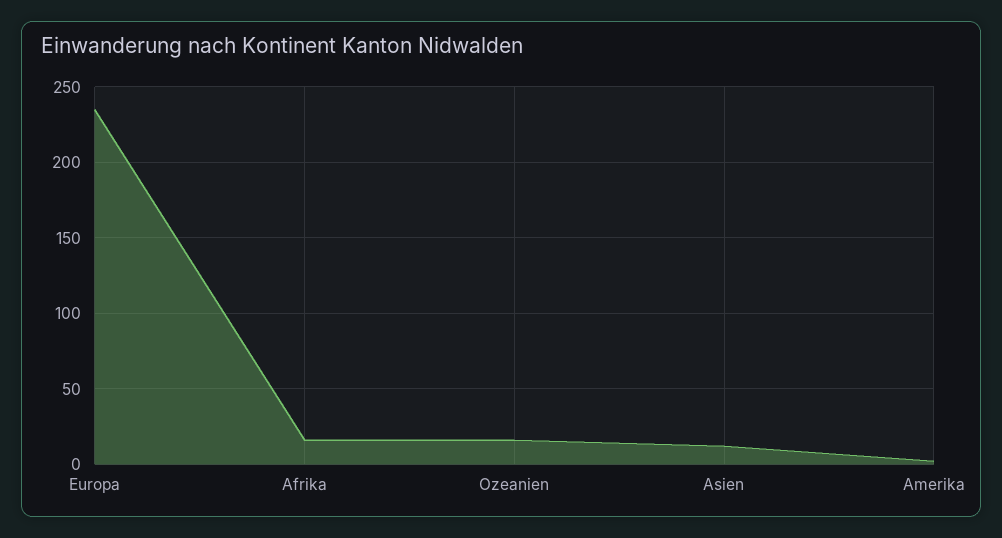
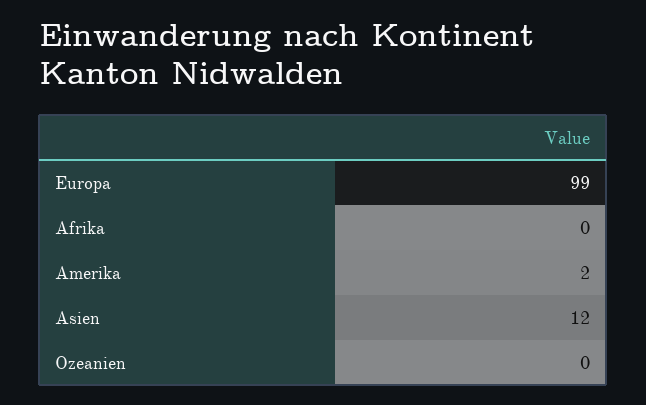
Europa: 235 -> 99
Afrika: 15 -> 0
Ozeanien: 15 -> 0

